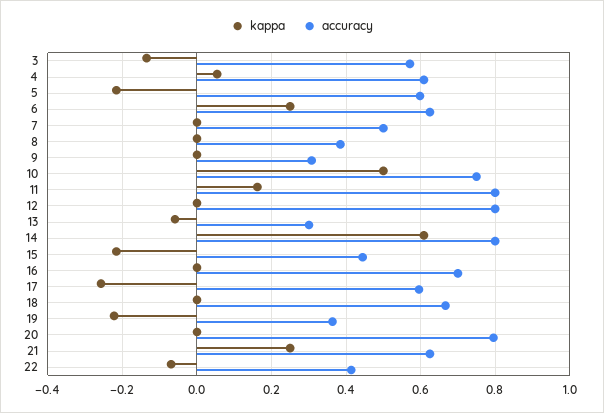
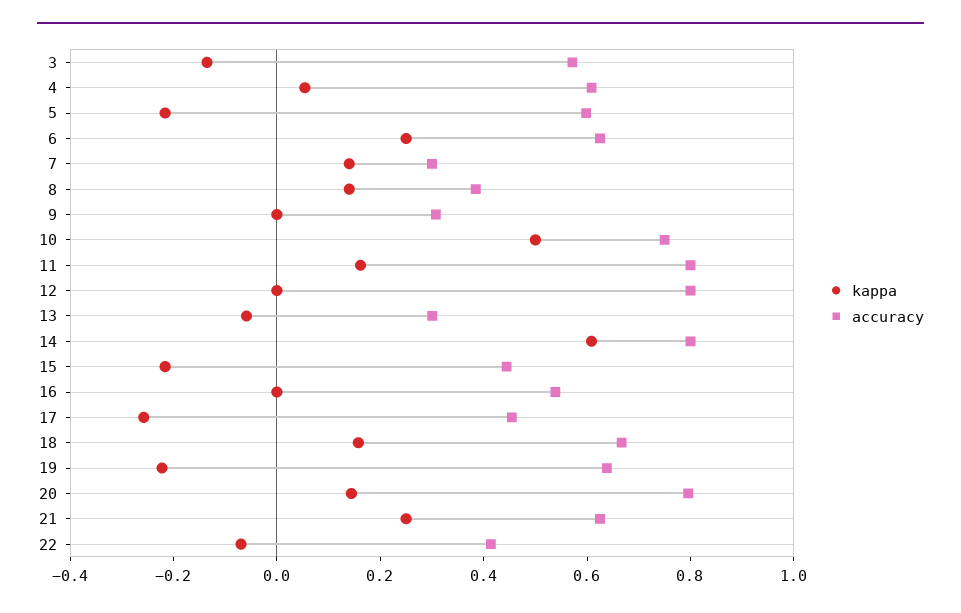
kappa, 7: 0 -> 0.15
accuracy, 7: 0.5 -> 0.3
kappa, 8: 0 -> 0.15
accuracy, 16: 0.7 -> 0.55
accuracy, 17: 0.6 -> 0.45
kappa, 18: 0 -> 0.15
accuracy, 19: 0.36 -> 0.65
kappa, 20: 0 -> 0.15

